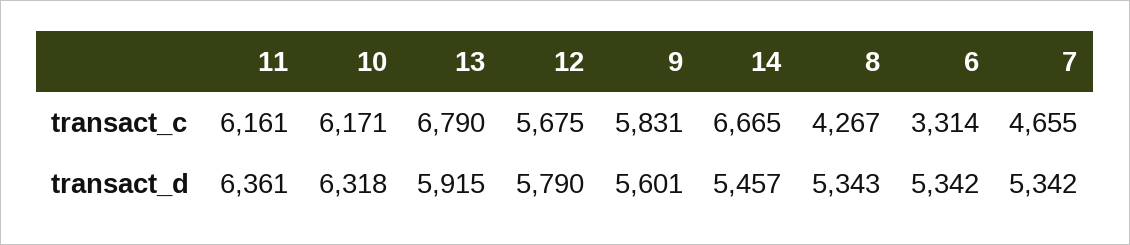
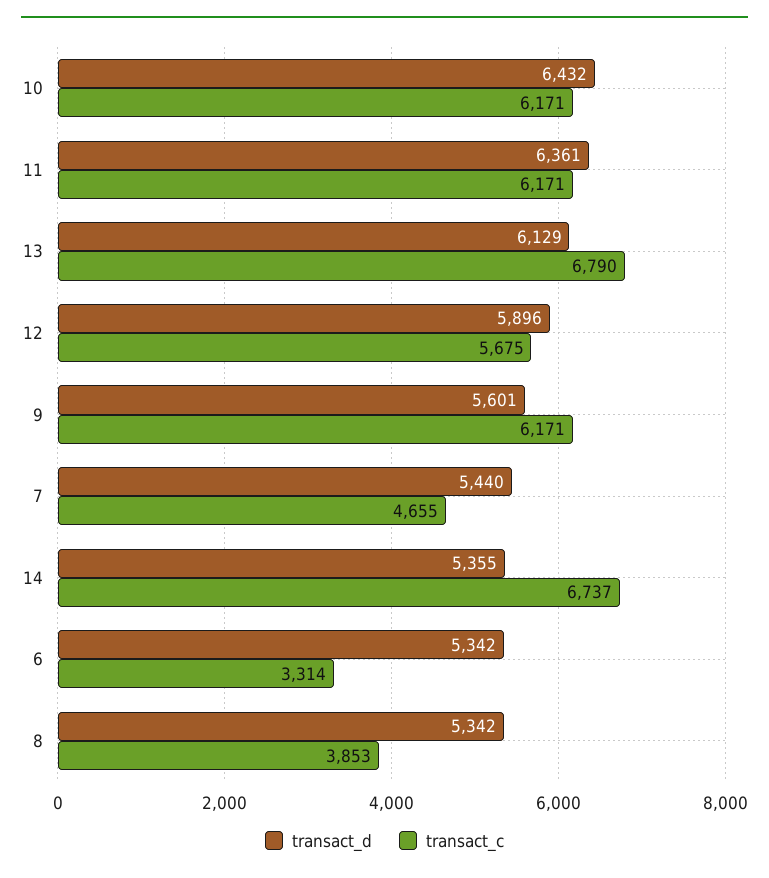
transact_c, 11: 6161 -> 6171
transact_c, 9: 5831 -> 6171
transact_c, 14: 6665 -> 6737
transact_c, 8: 4267 -> 3853
transact_d, 10: 6318 -> 6432
transact_d, 13: 5915 -> 6129
transact_d, 12: 5790 -> 5896
transact_d, 14: 5457 -> 5355
transact_d, 8: 5343 -> 5342
transact_d, 7: 5342 -> 5440

